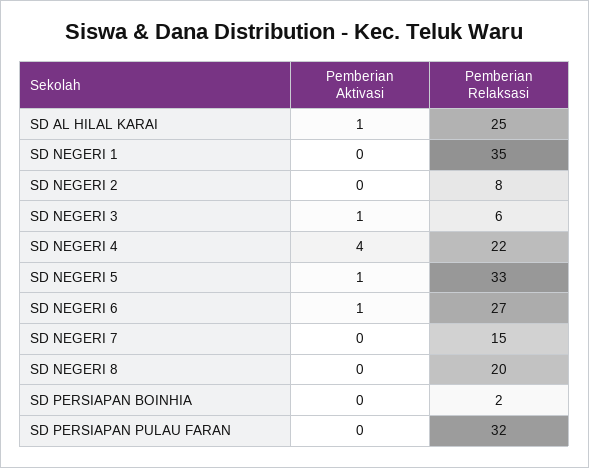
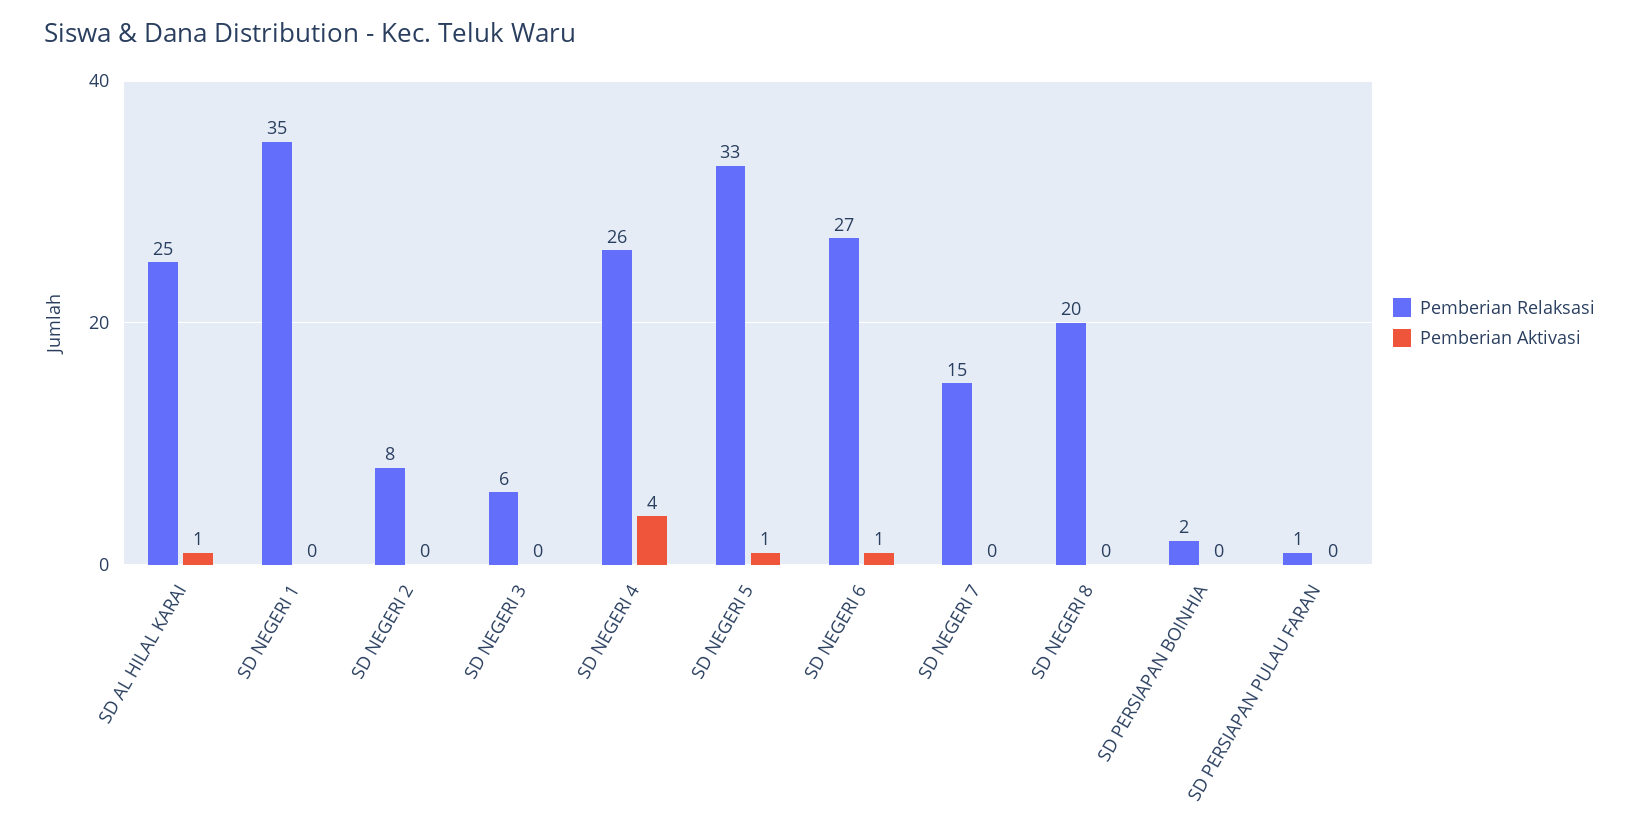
Pemberian Aktivasi, SD NEGERI 3: 1 -> 0
Pemberian Relaksasi, SD NEGERI 4: 22 -> 26
Pemberian Relaksasi, SD PERSIAPAN PULAU FARAN: 32 -> 1

